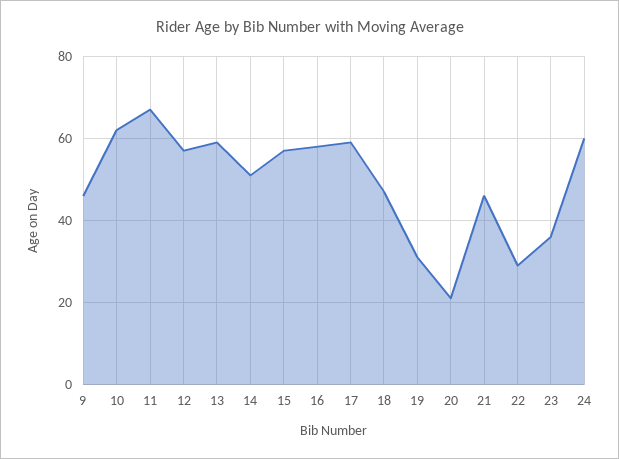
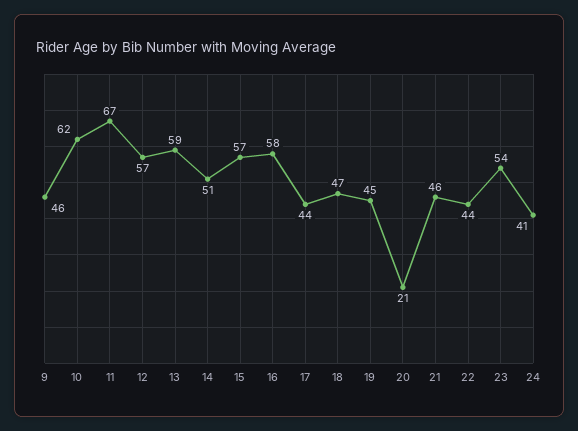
17: 60 -> 44
19: 30 -> 45
22: 30 -> 44
23: 35 -> 54
24: 60 -> 41

